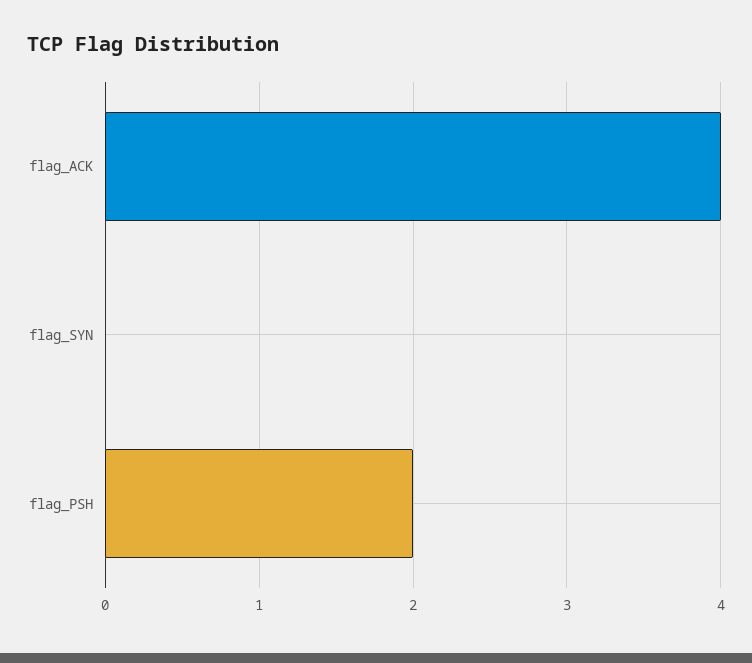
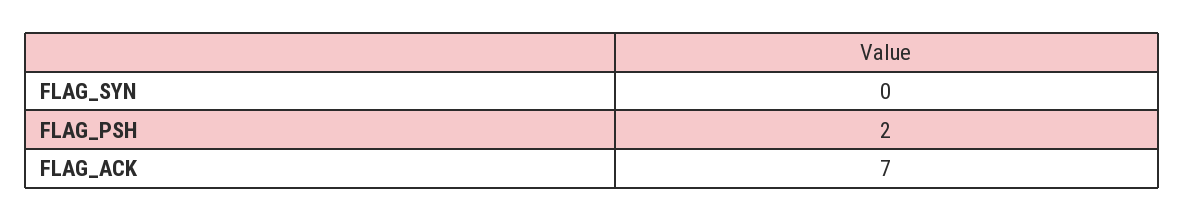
flag_ACK: 4 -> 7

